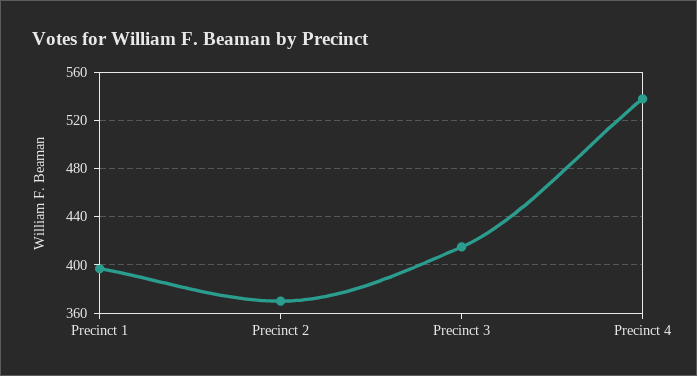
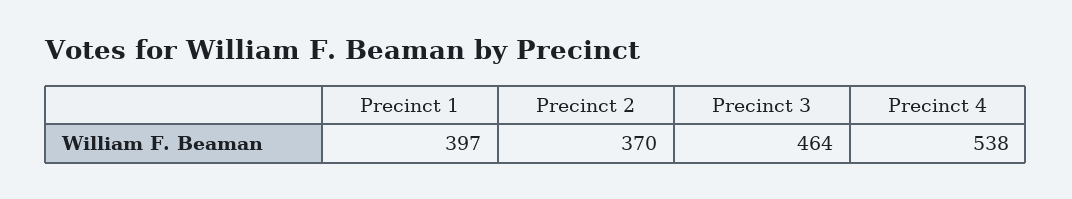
Precinct 3: 415 -> 464

